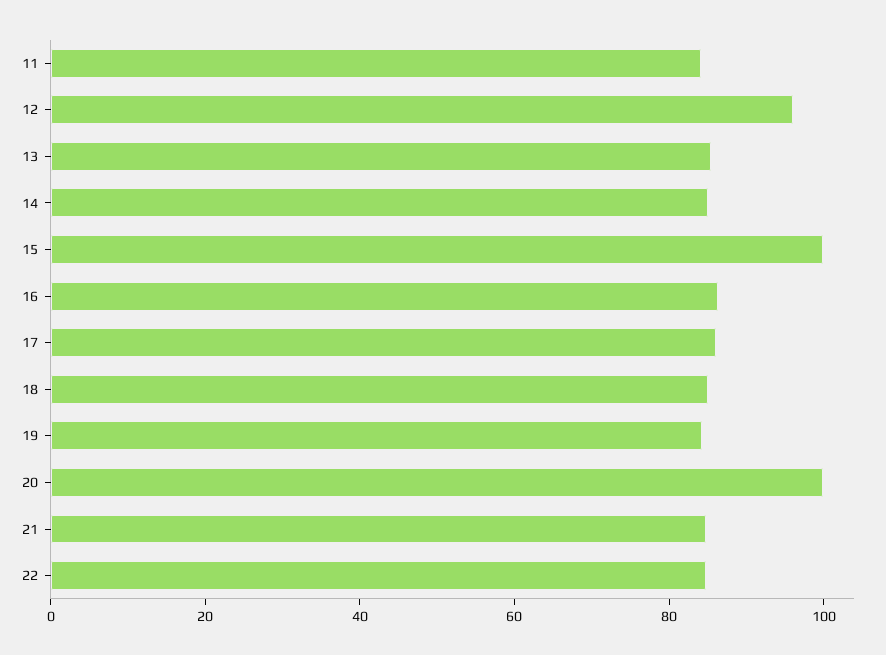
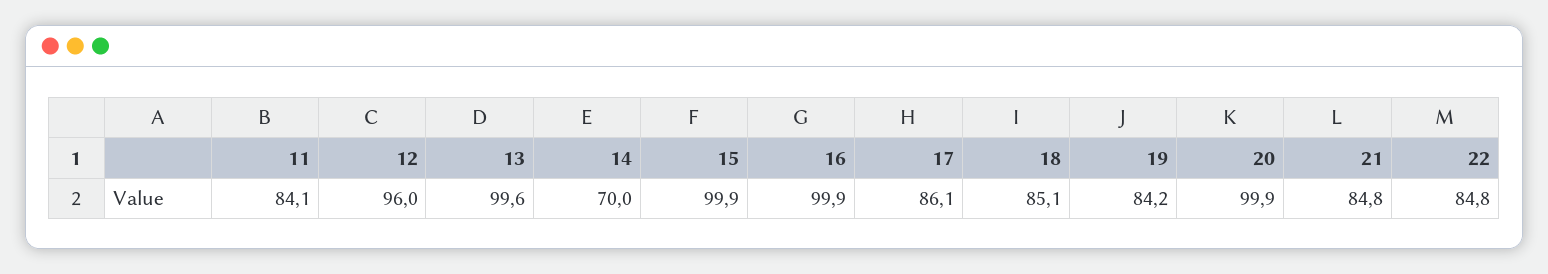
13: 85 -> 99.6
14: 85 -> 70
16: 85 -> 99.9

